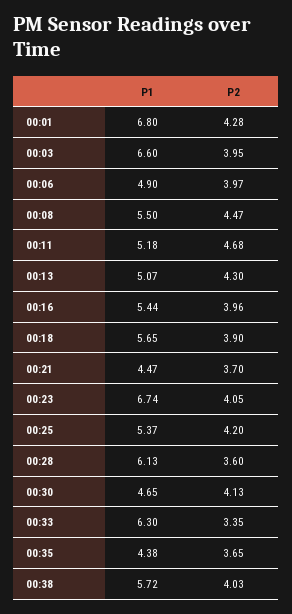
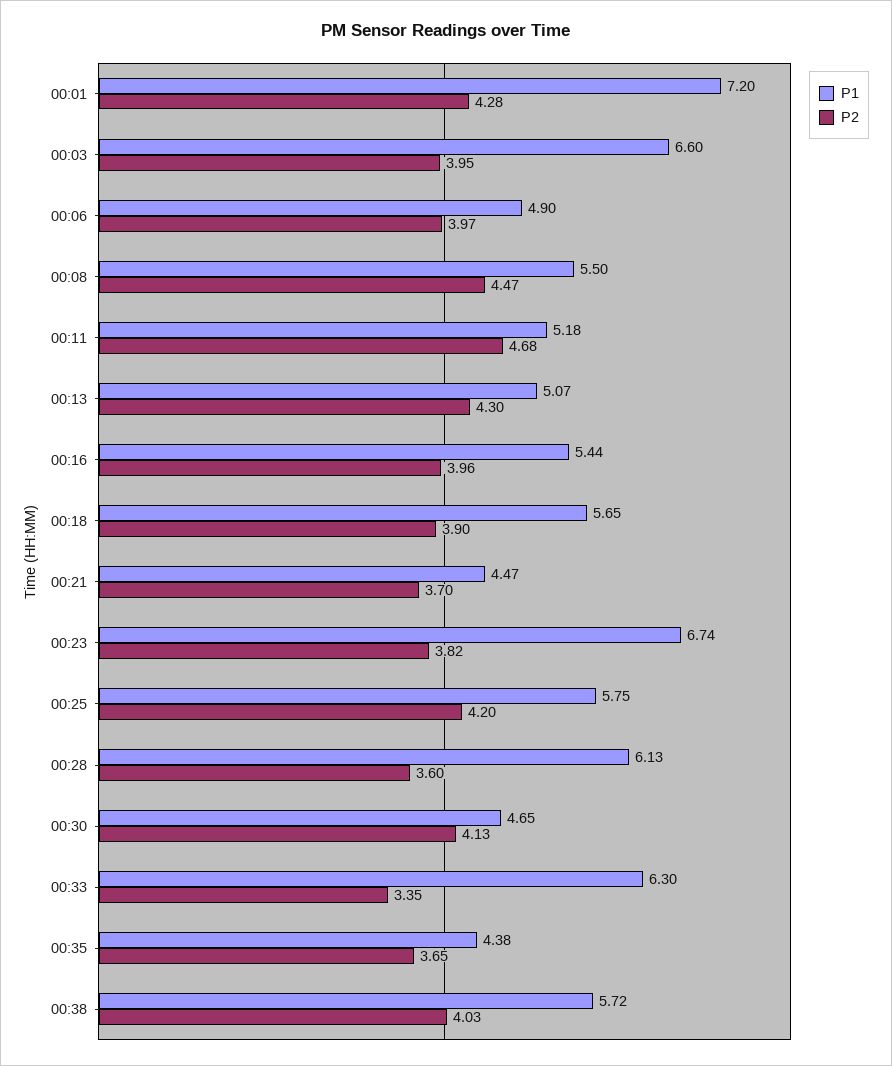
P1, 00:01: 6.8 -> 7.2
P2, 00:23: 4.05 -> 3.82
P1, 00:25: 5.37 -> 5.75

